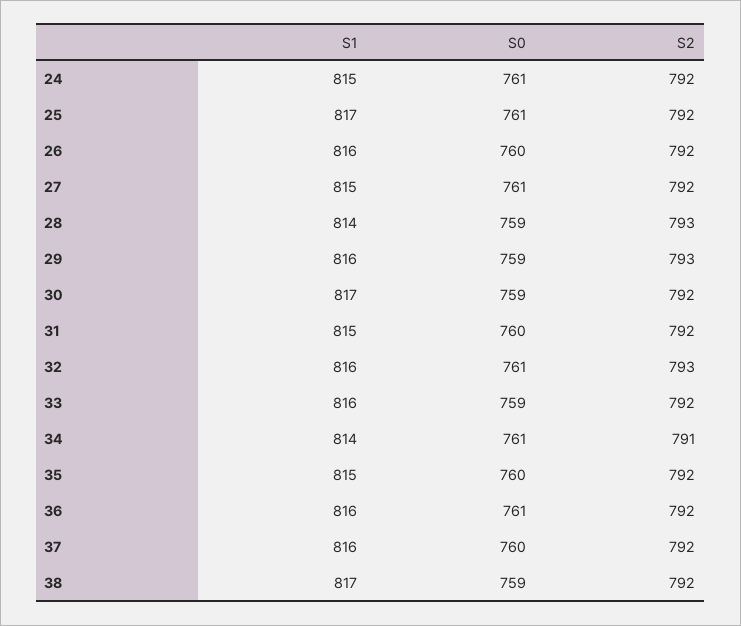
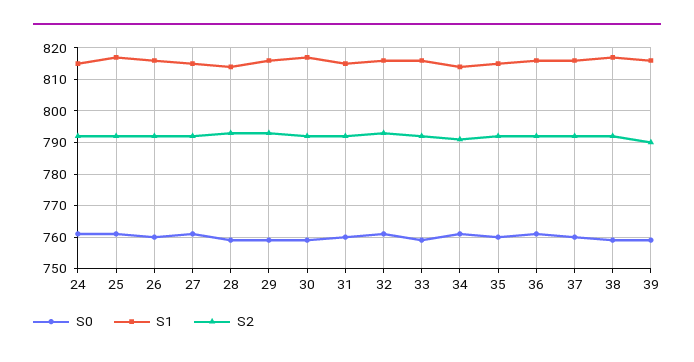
S0, 39: none -> 760
S1, 39: none -> 815
S2, 39: none -> 790

